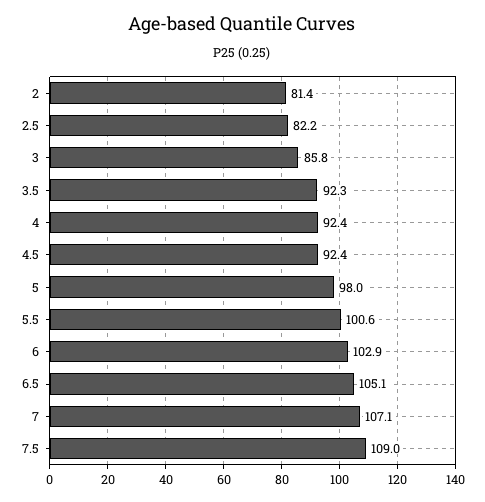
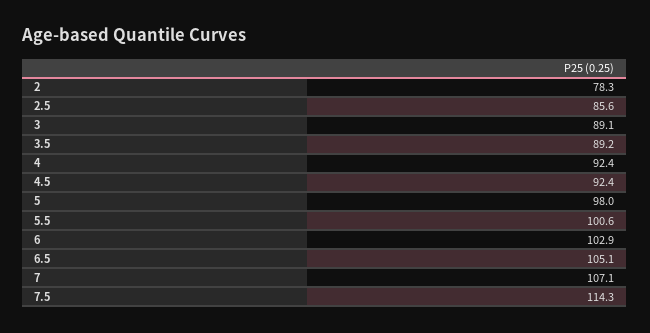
2: 81.4 -> 78.3
2.5: 82.2 -> 85.6
3: 85.8 -> 89.1
3.5: 92.3 -> 89.2
7.5: 109 -> 114.3

